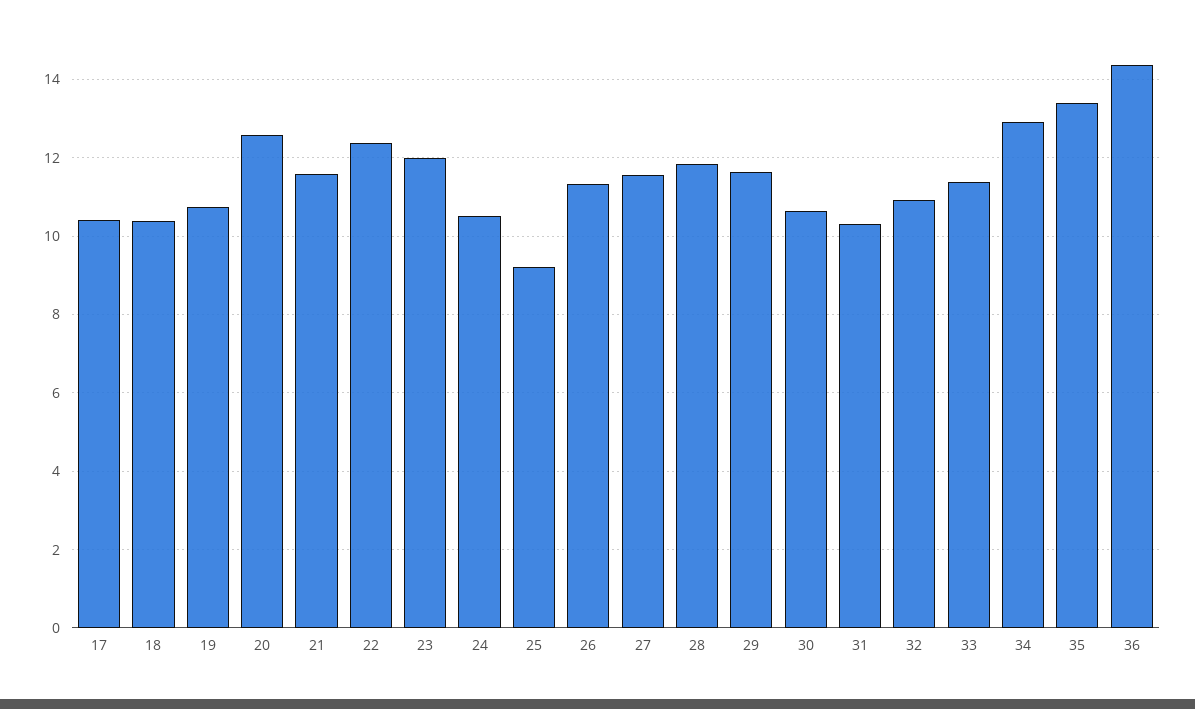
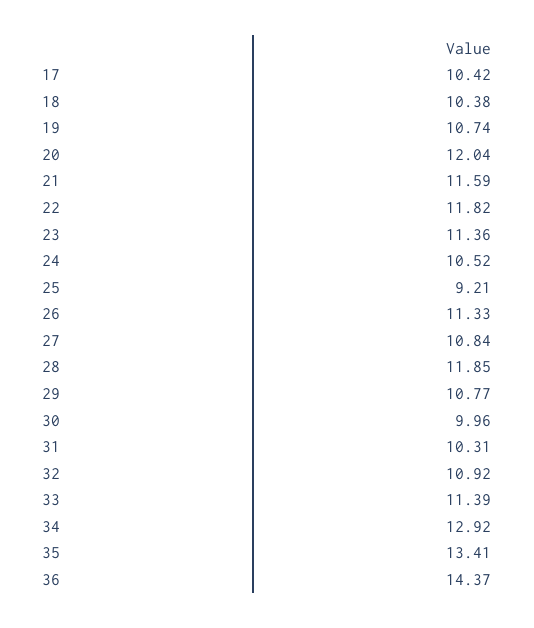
20: 12.6 -> 12.04
22: 12.4 -> 11.82
23: 12 -> 11.36
27: 11.6 -> 10.84
29: 11.6 -> 10.77
30: 10.6 -> 9.96

